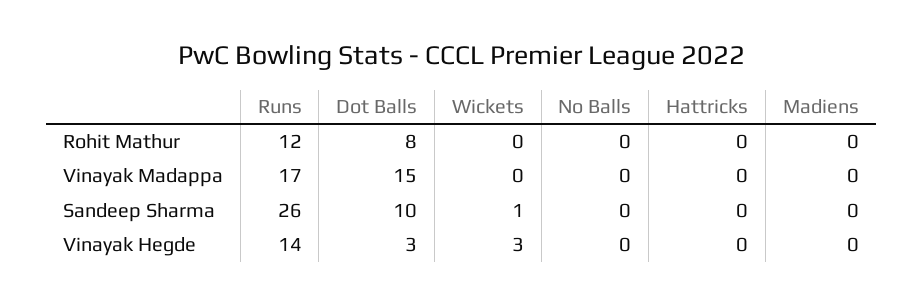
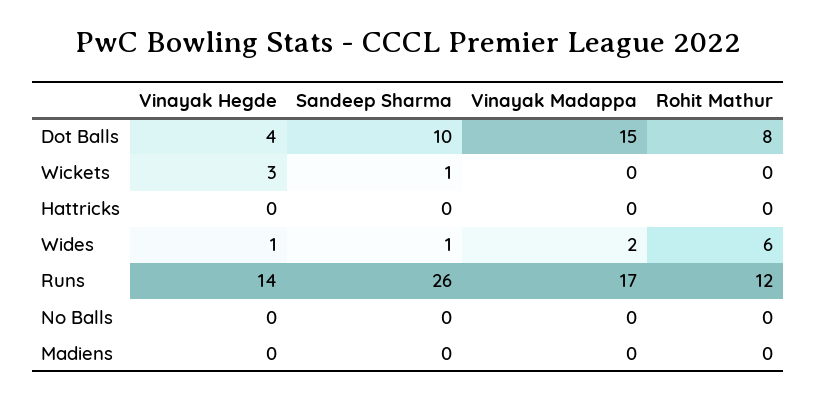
Dot Balls, Vinayak Hegde: 3 -> 4
Wides, Vinayak Hegde: none -> 1
Wides, Sandeep Sharma: none -> 1
Wides, Vinayak Madappa: none -> 2
Wides, Rohit Mathur: none -> 6

